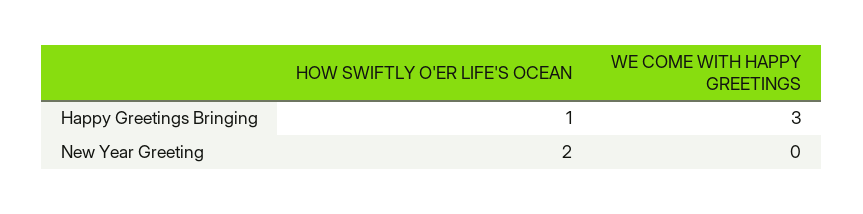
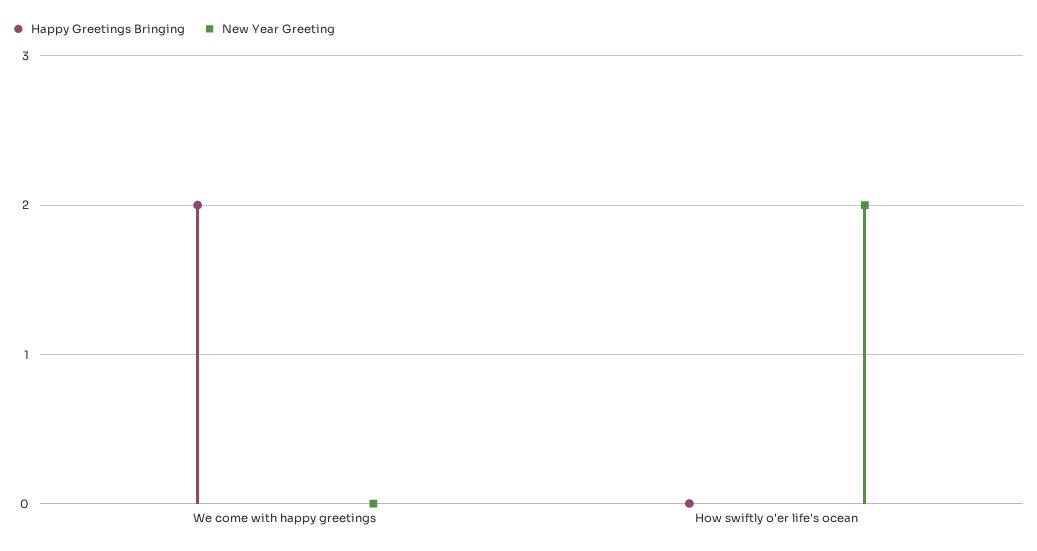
Happy Greetings Bringing, HOW SWIFTLY O'ER LIFE'S OCEAN: 1 -> 0
Happy Greetings Bringing, WE COME WITH HAPPY GREETINGS: 3 -> 2

